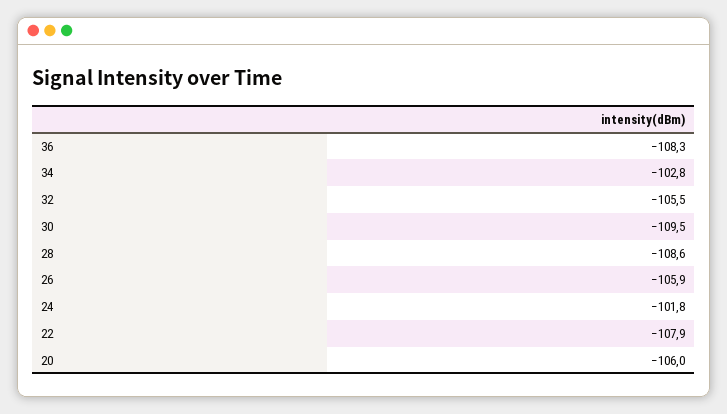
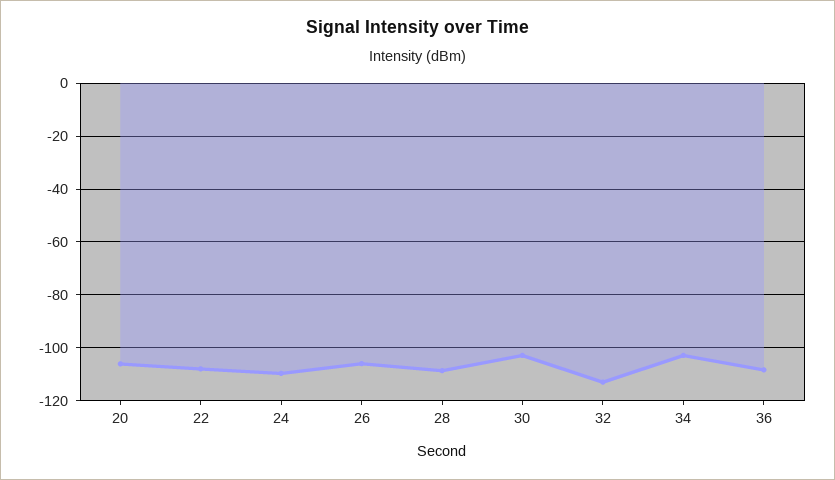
32: -105.5 -> -112.5
30: -109.5 -> -102.5
24: -101.8 -> -110

